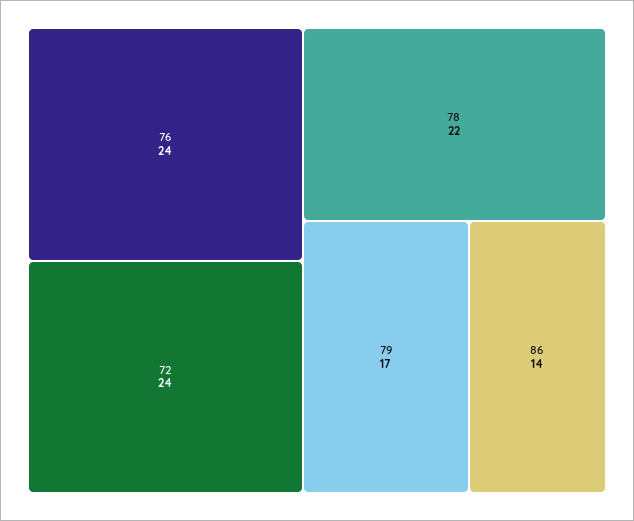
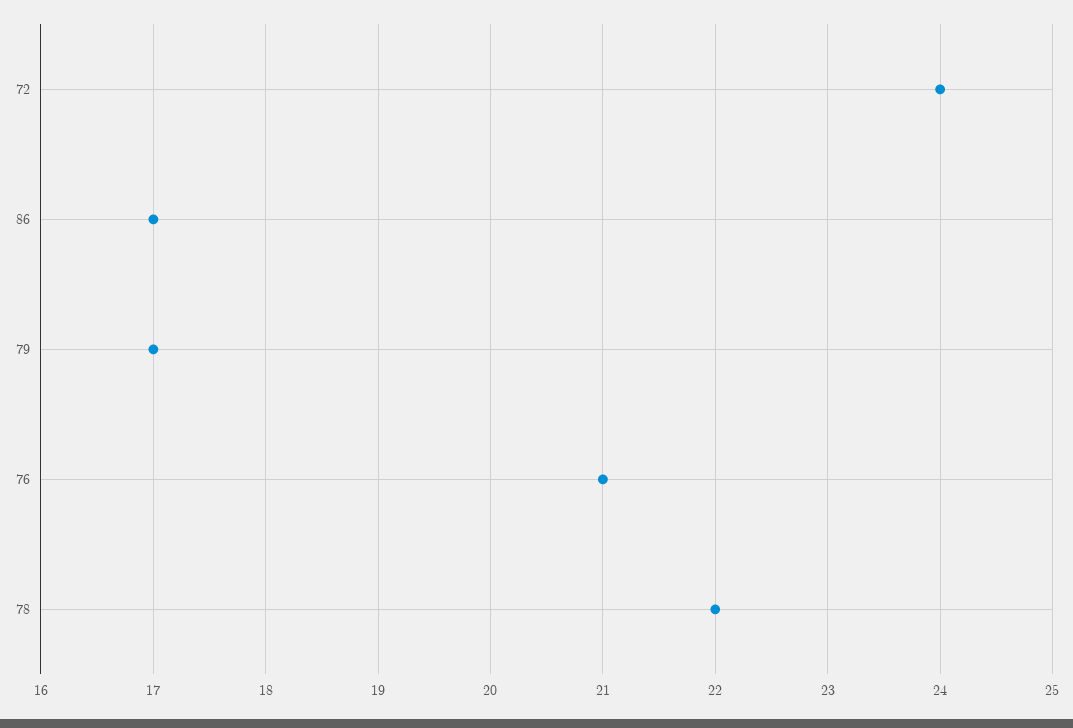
76: 24 -> 21
86: 14 -> 17

